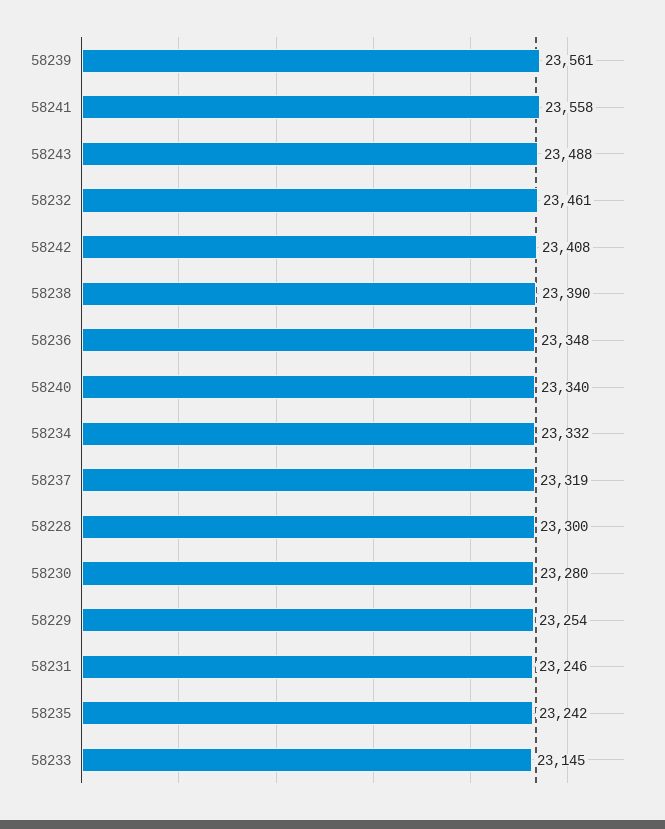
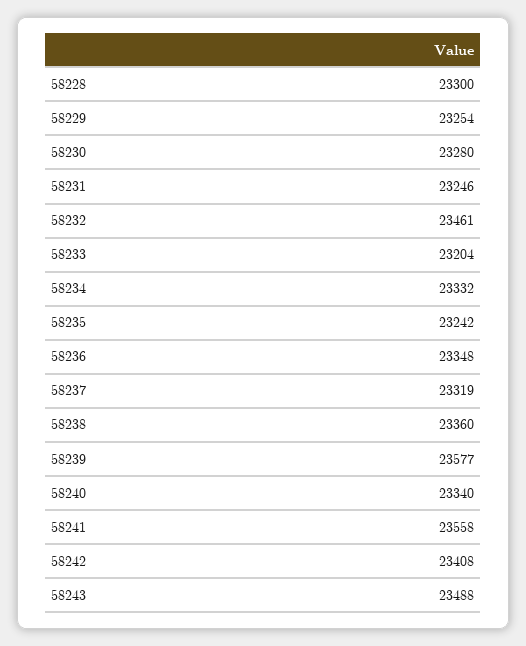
58239: 23561 -> 23577
58238: 23390 -> 23360
58233: 23145 -> 23204

